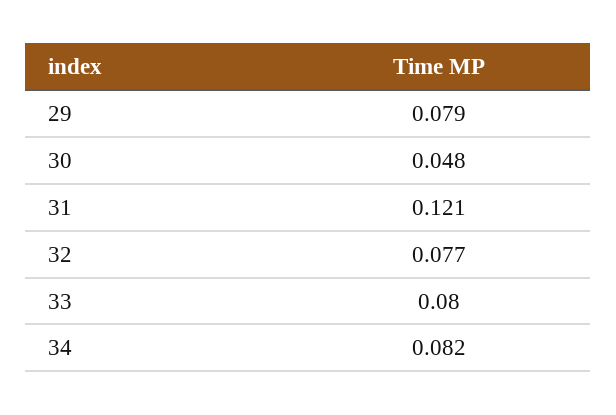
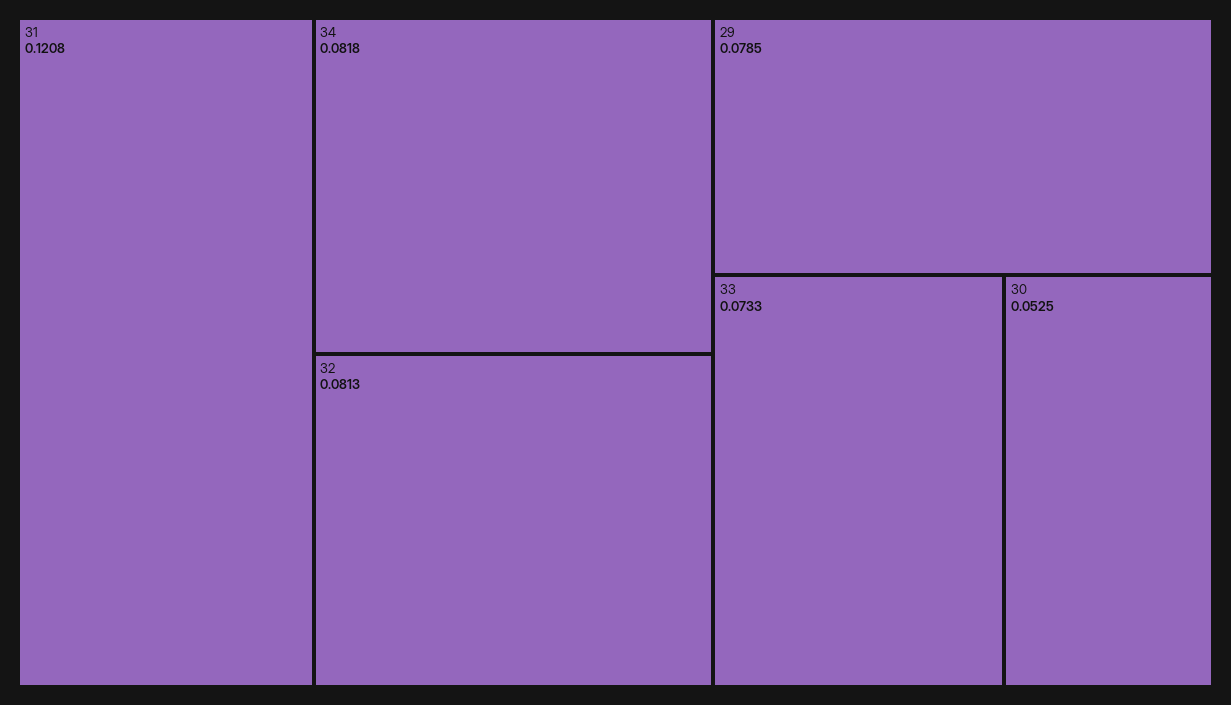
30: 0.048 -> 0.0525
32: 0.077 -> 0.0813
33: 0.08 -> 0.0733

